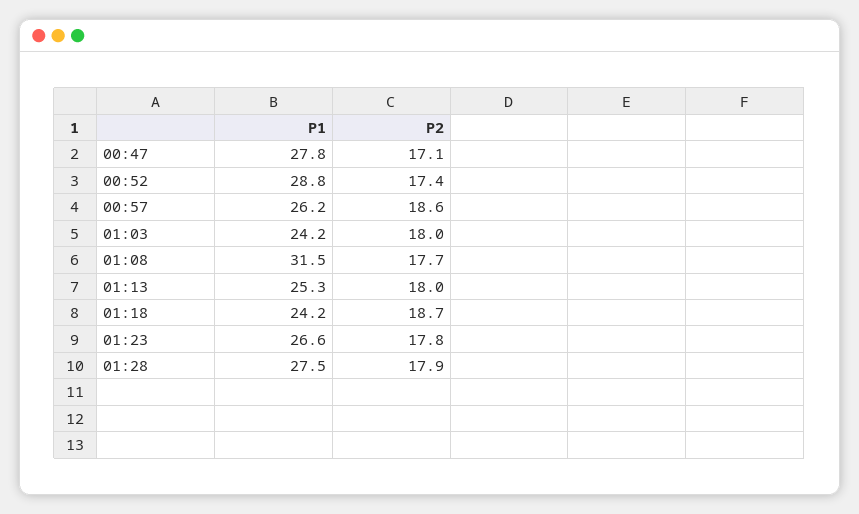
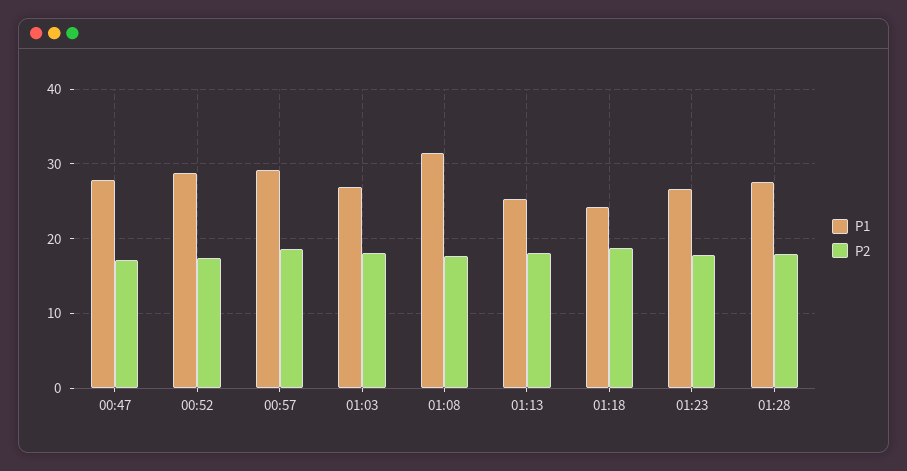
P1, 00:57: 26.2 -> 29
P1, 01:03: 24.2 -> 27

